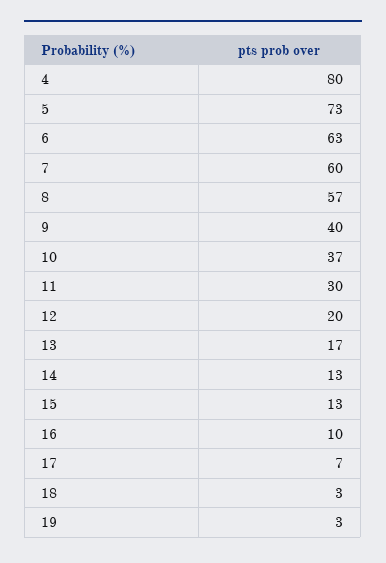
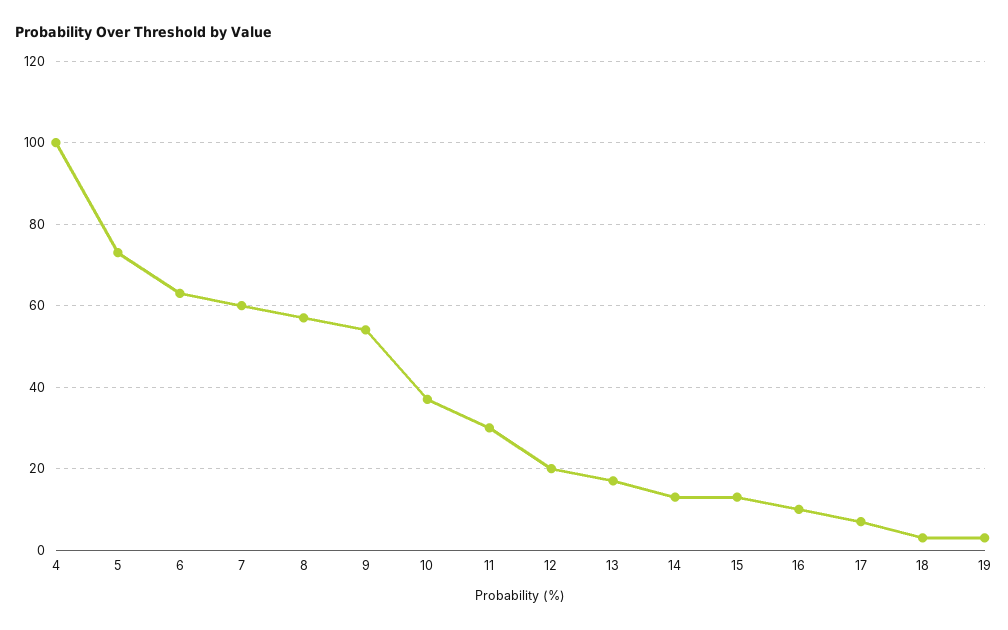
4: 80 -> 100
9: 40 -> 55

